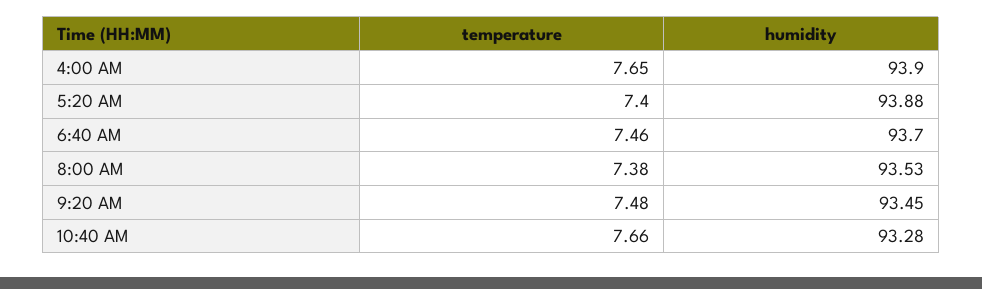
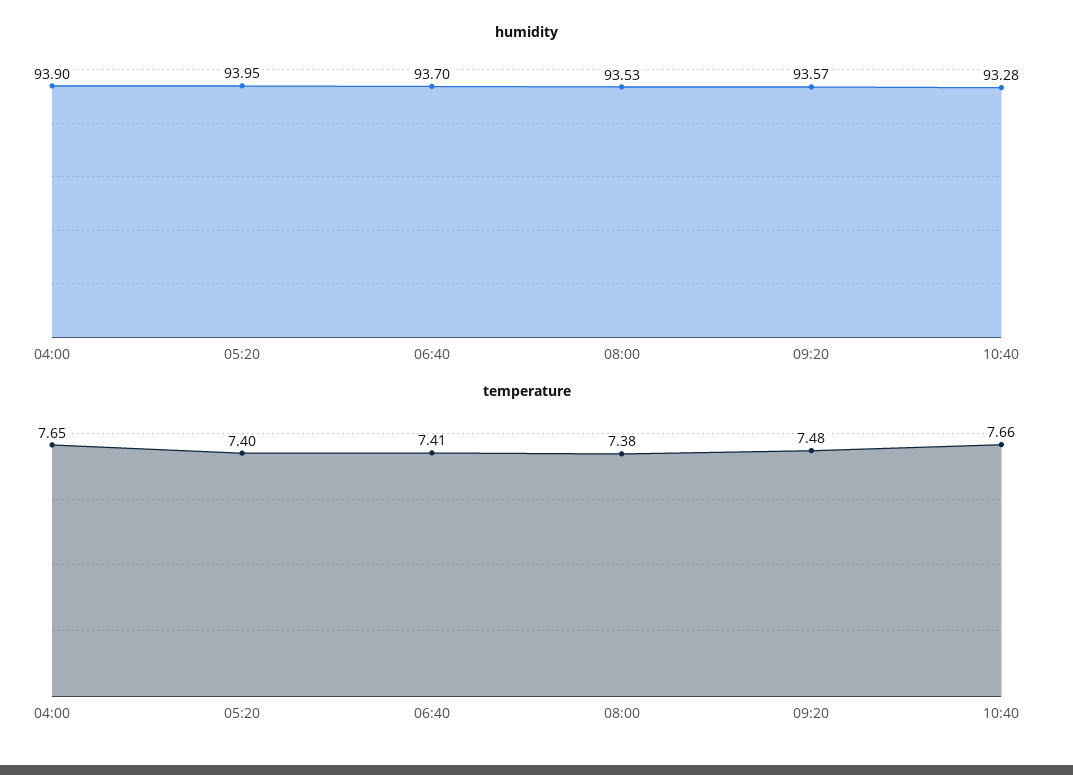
humidity, 5:20 AM: 93.88 -> 93.95
temperature, 6:40 AM: 7.46 -> 7.41
humidity, 9:20 AM: 93.45 -> 93.57

